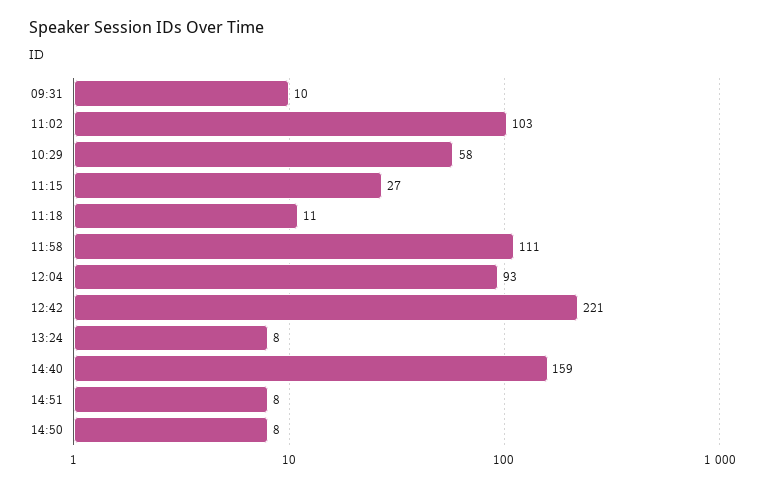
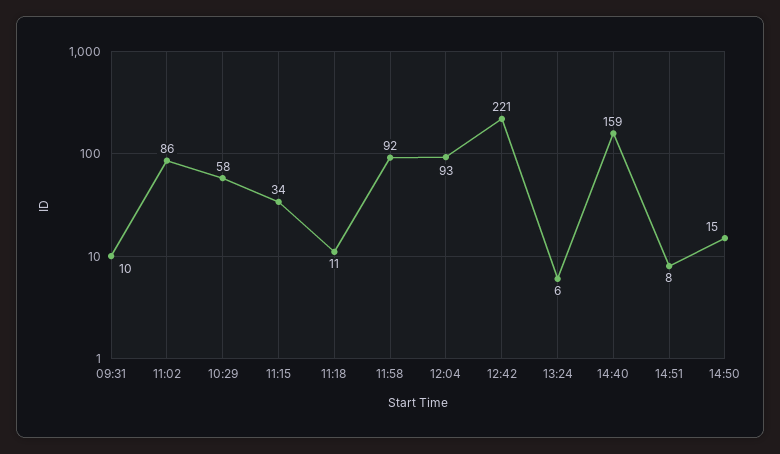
11:02: 103 -> 86
11:15: 27 -> 34
11:58: 111 -> 92
13:24: 8 -> 6
14:50: 8 -> 15

